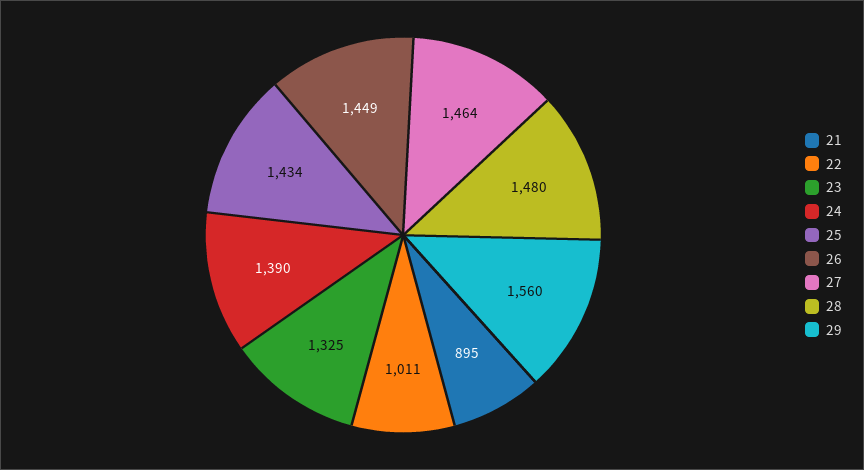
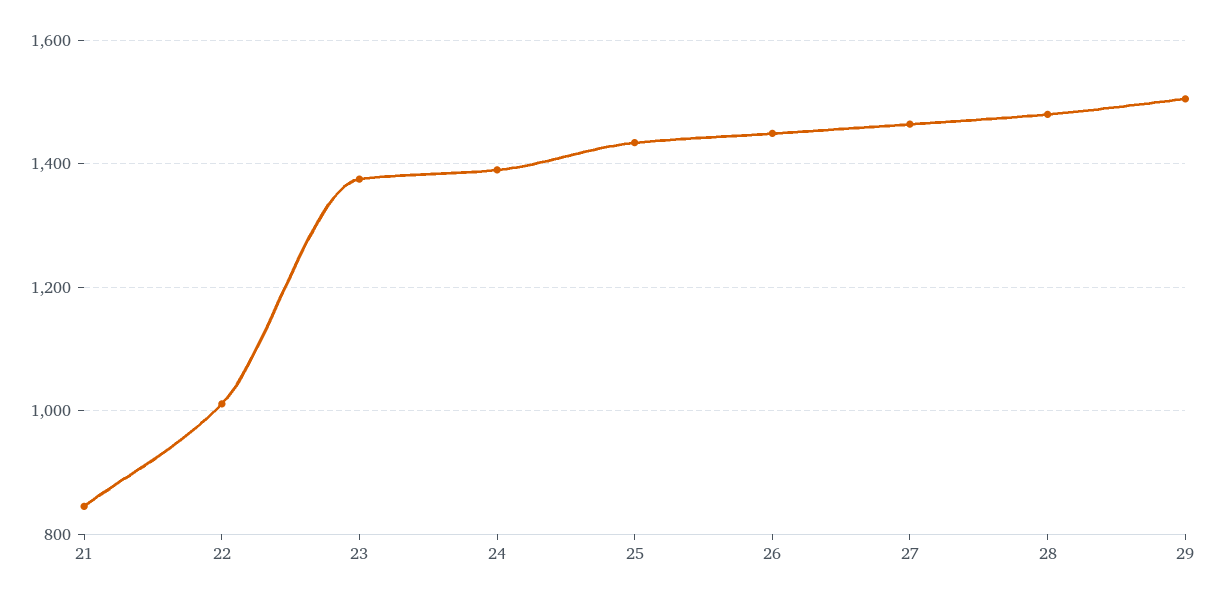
21: 895 -> 840
23: 1325 -> 1380
29: 1560 -> 1500

